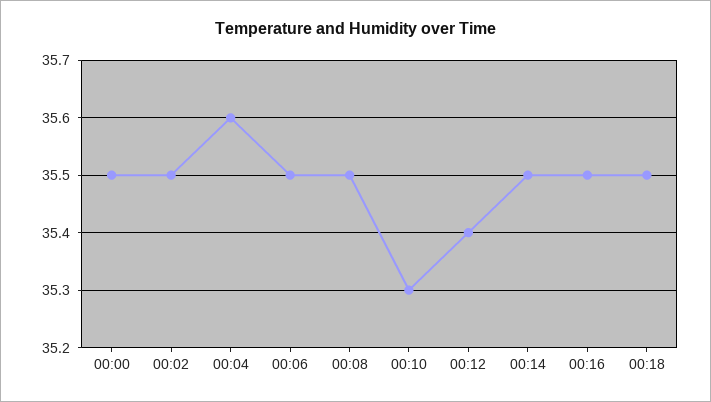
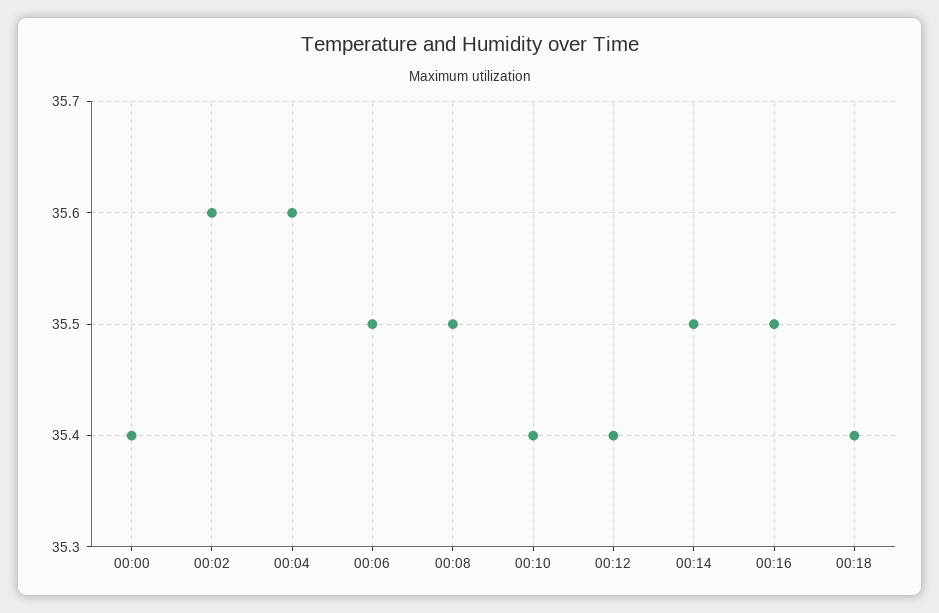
00:00: 35.5 -> 35.4
00:02: 35.5 -> 35.6
00:10: 35.3 -> 35.4
00:18: 35.5 -> 35.4

